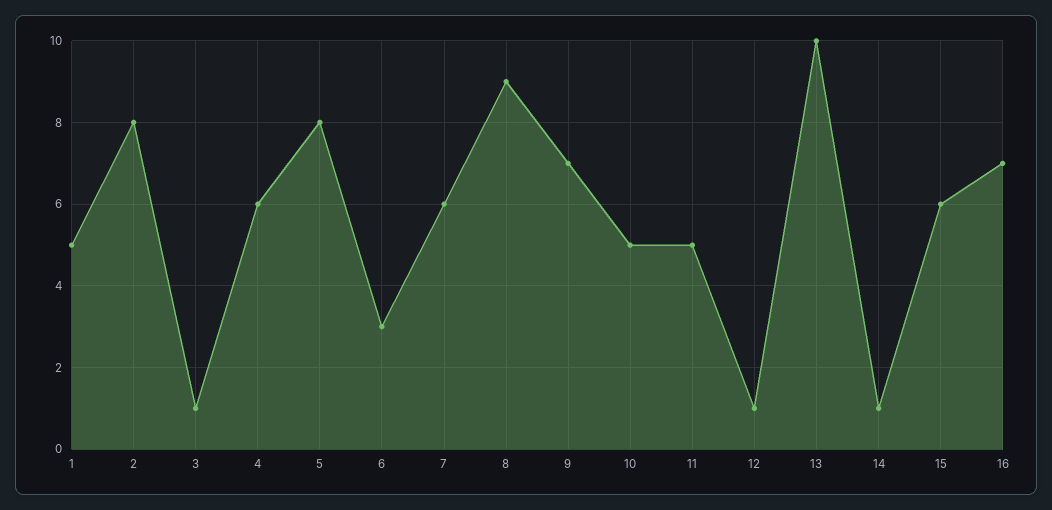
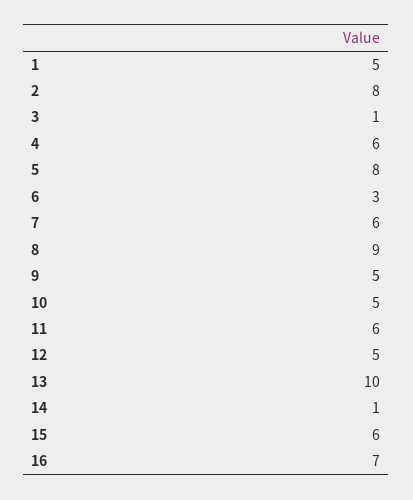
9: 7 -> 5
11: 5 -> 6
12: 1 -> 5

